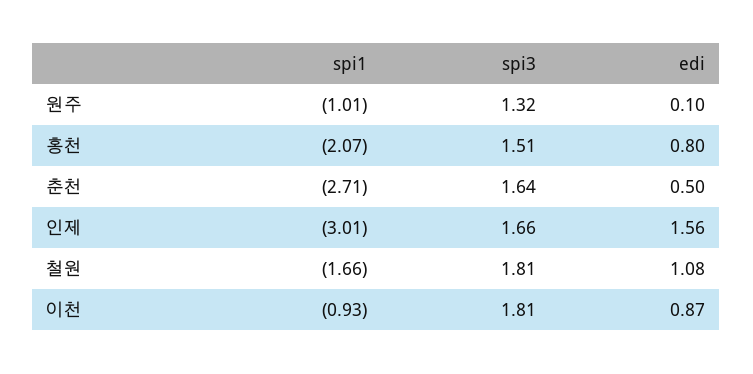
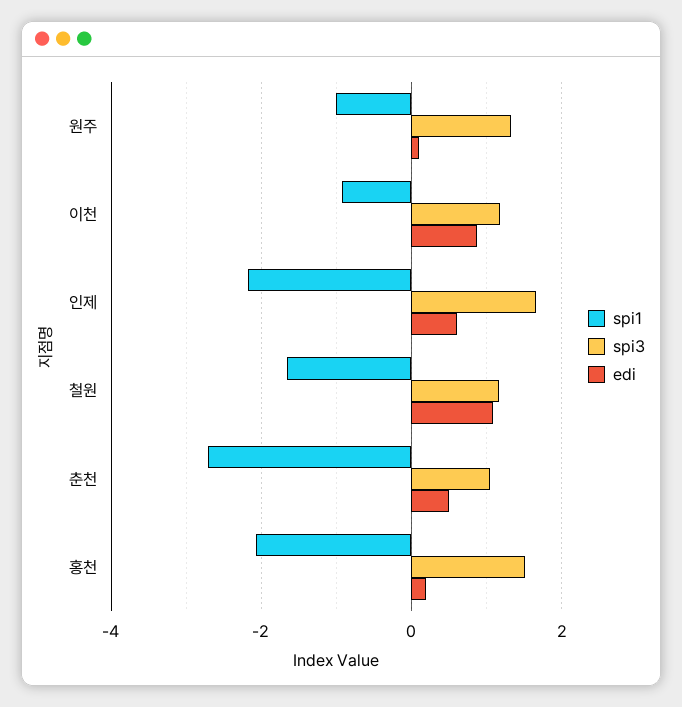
edi, 홍천: 0.8 -> 0.2
spi3, 춘천: 1.64 -> 1
spi1, 인제: -3.01 -> -2.2
edi, 인제: 1.56 -> 0.6
spi3, 철원: 1.81 -> 1.2
spi3, 이천: 1.81 -> 1.2

